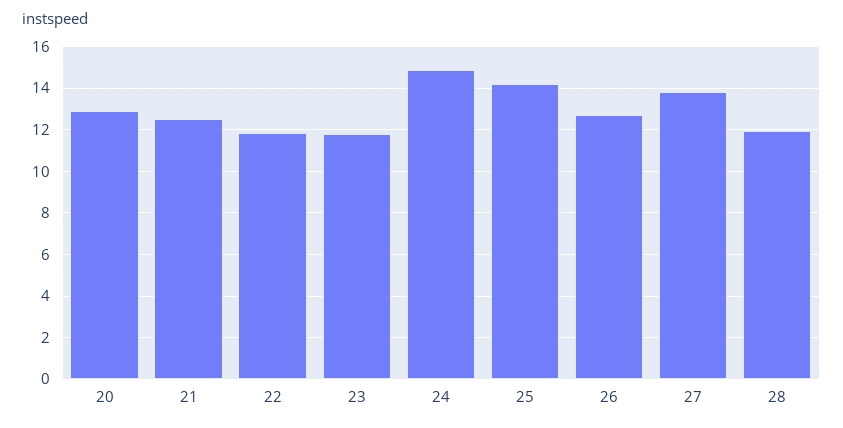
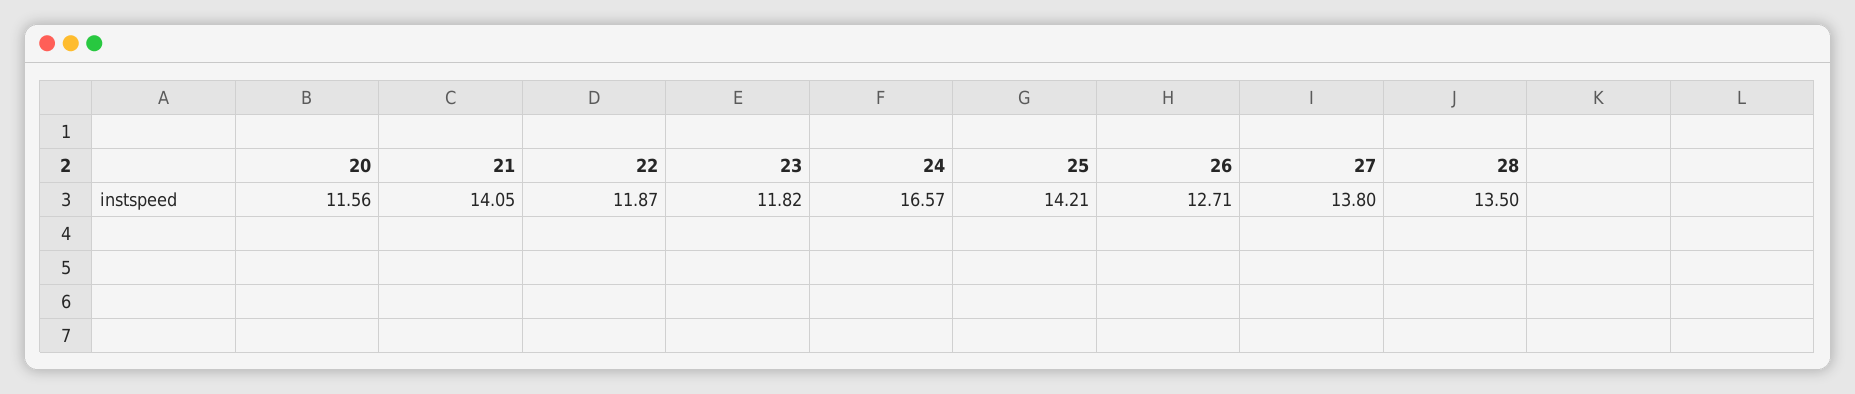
20: 13 -> 11.56
21: 12.5 -> 14.05
24: 15 -> 16.57
28: 12 -> 13.5

